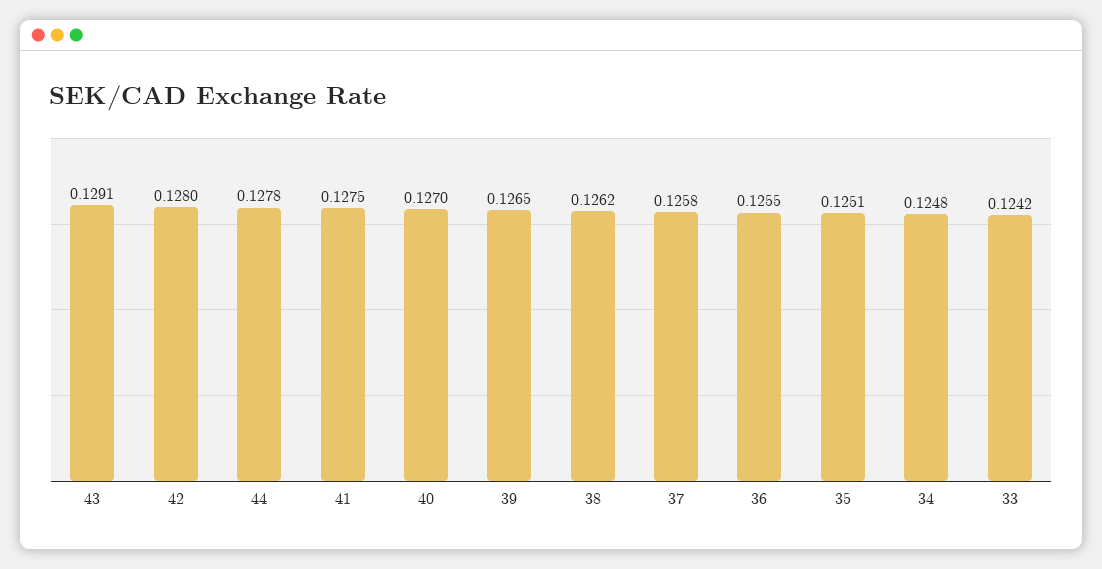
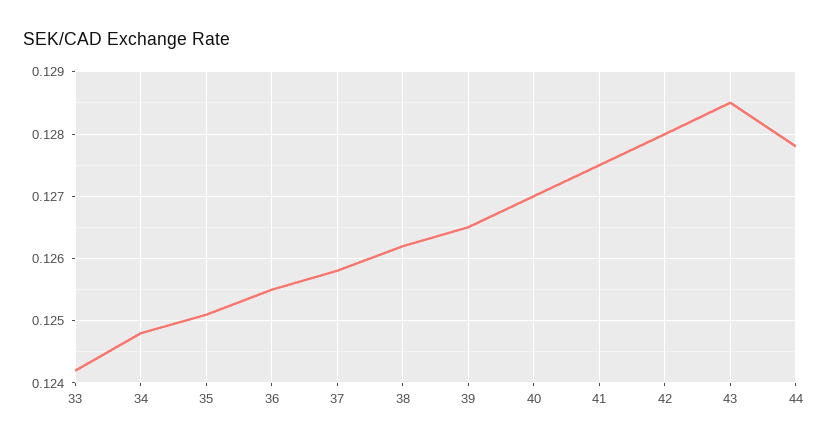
43: 0.1291 -> 0.1285

